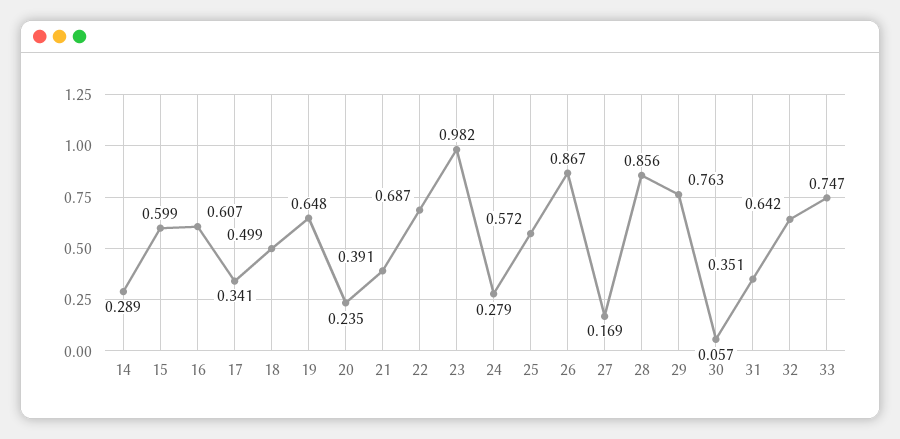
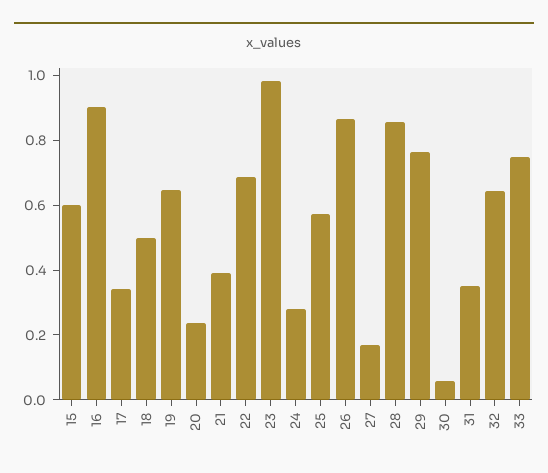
14: 0.289 -> none
16: 0.607 -> 0.9

